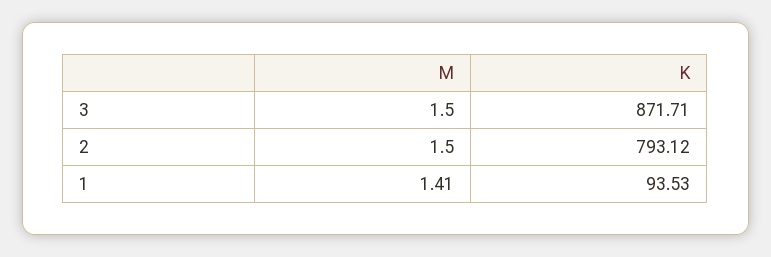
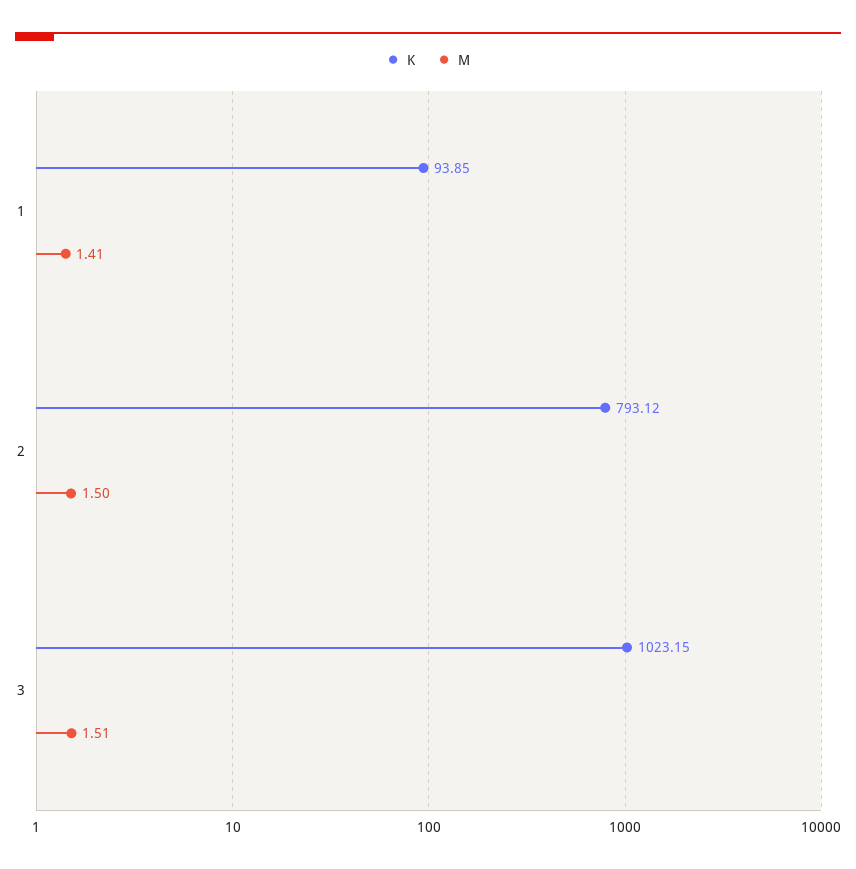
M, 3: 1.5 -> 1.51
K, 3: 871.71 -> 1023.15
K, 1: 93.53 -> 93.85

